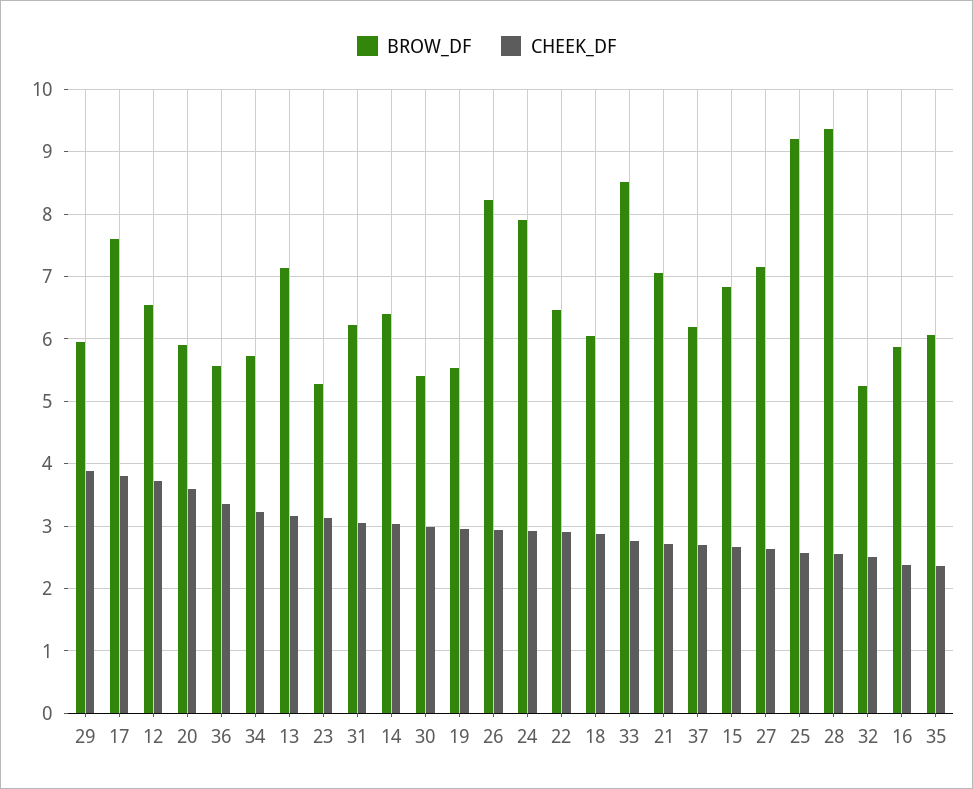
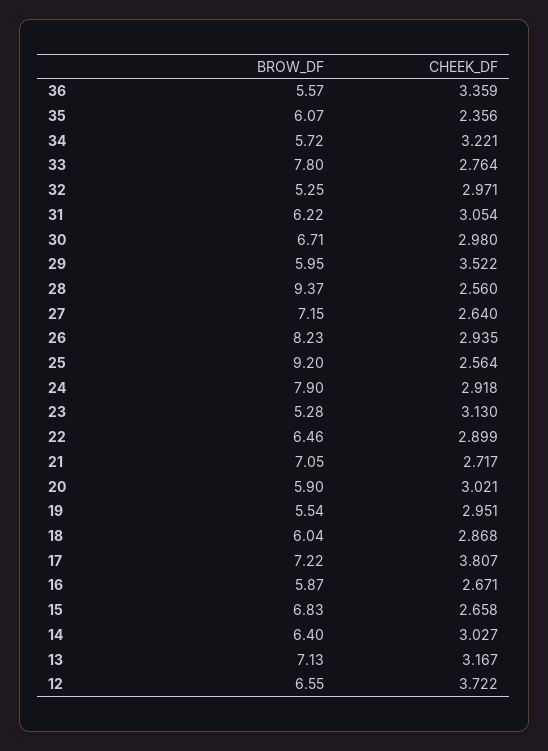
CHEEK_DF, 29: 3.9 -> 3.522
BROW_DF, 17: 7.6 -> 7.22
CHEEK_DF, 20: 3.6 -> 3.021
BROW_DF, 30: 5.4 -> 6.71
BROW_DF, 33: 8.5 -> 7.8
BROW_DF, 37: 6.2 -> none
CHEEK_DF, 37: 2.7 -> none
CHEEK_DF, 32: 2.5 -> 2.971
CHEEK_DF, 16: 2.4 -> 2.671

